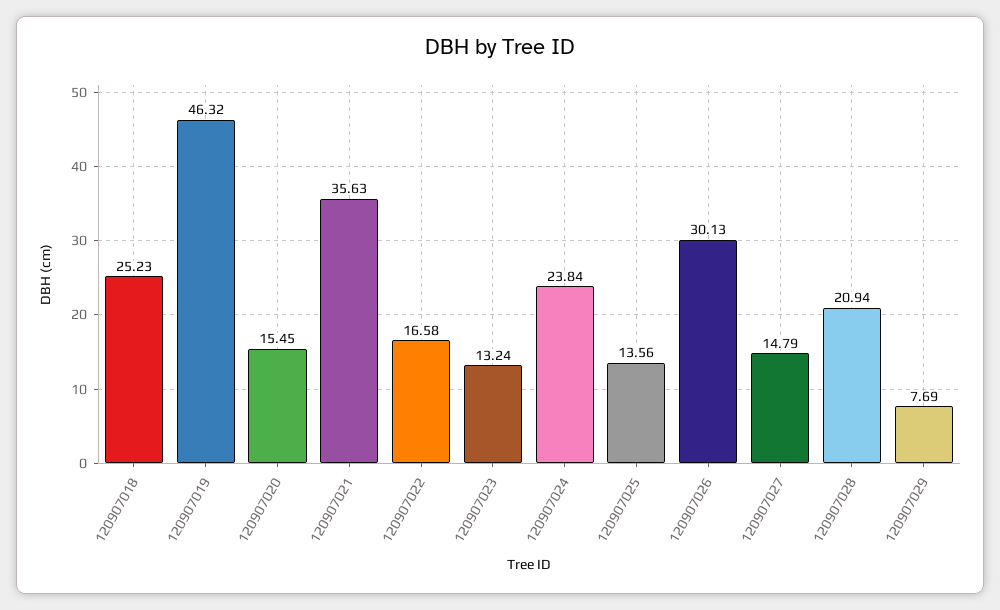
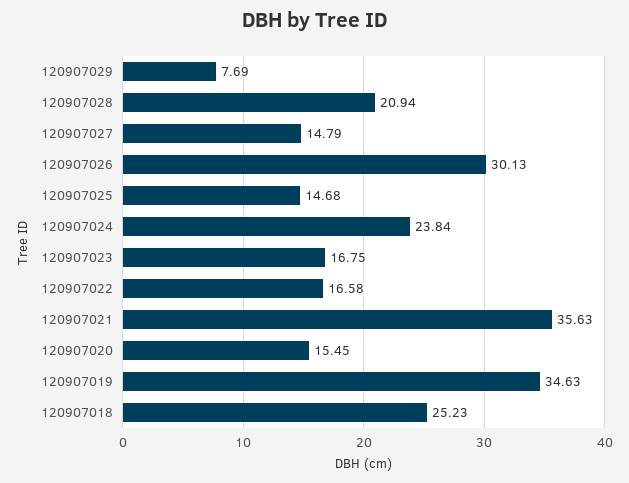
120907019: 46.32 -> 34.63
120907023: 13.24 -> 16.75
120907025: 13.56 -> 14.68

